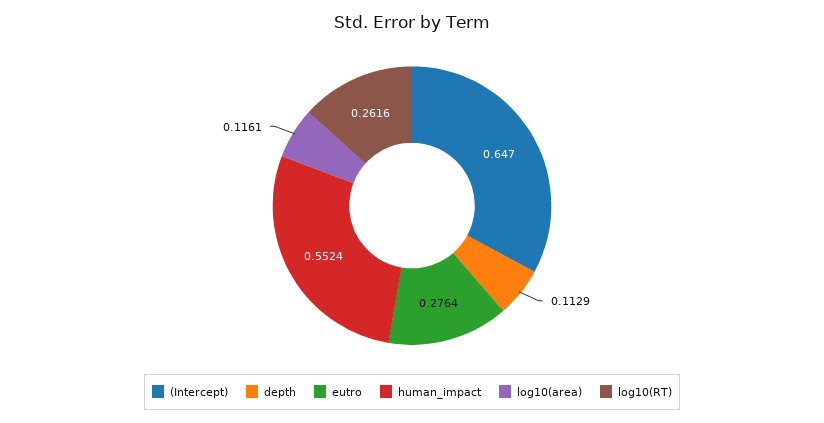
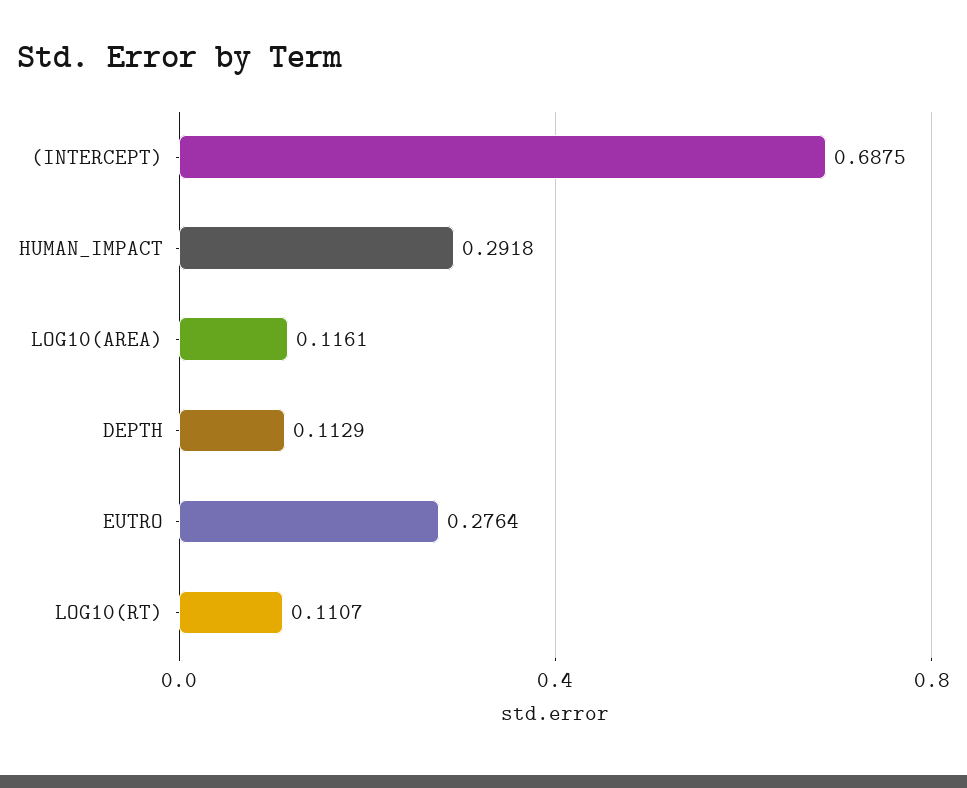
(Intercept): 0.647 -> 0.6875
human_impact: 0.5524 -> 0.2918
log10(RT): 0.2616 -> 0.1107

